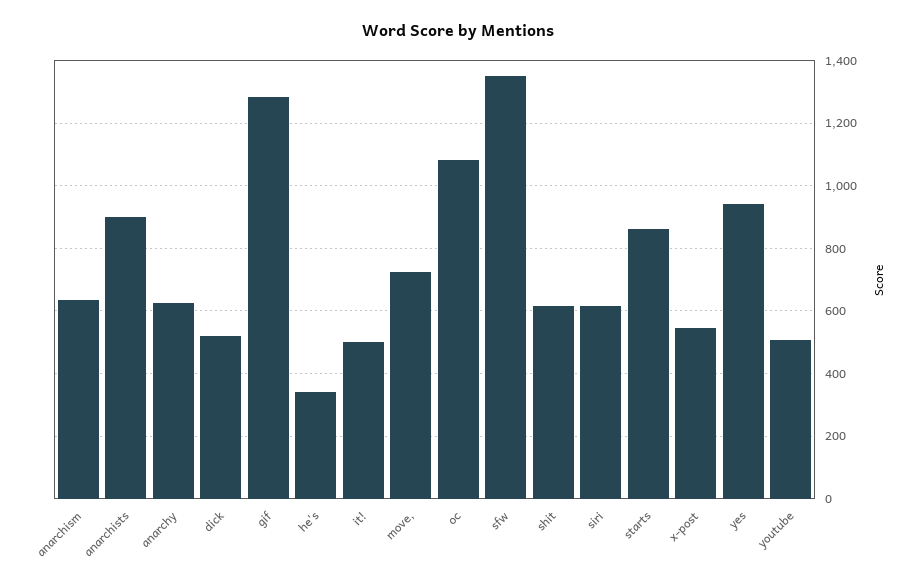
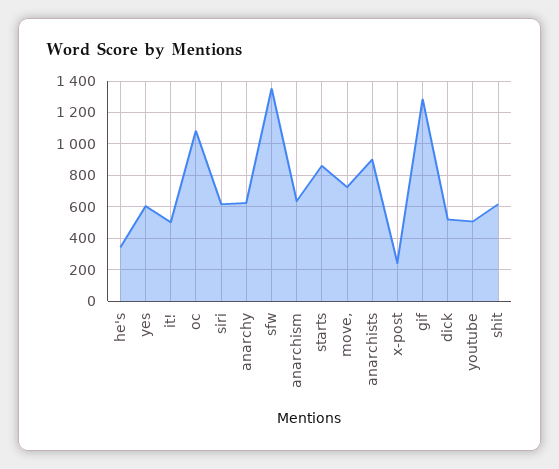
x-post: 540 -> 250
yes: 940 -> 600

